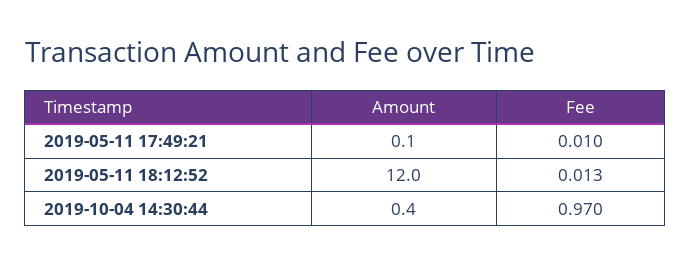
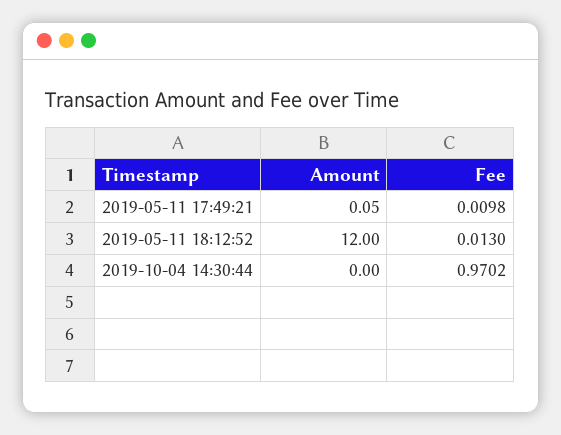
Amount, 2019-10-04 14:30:44: 0.4 -> 0

